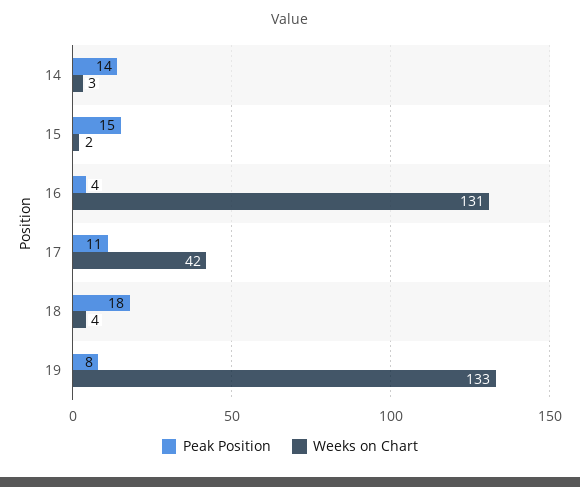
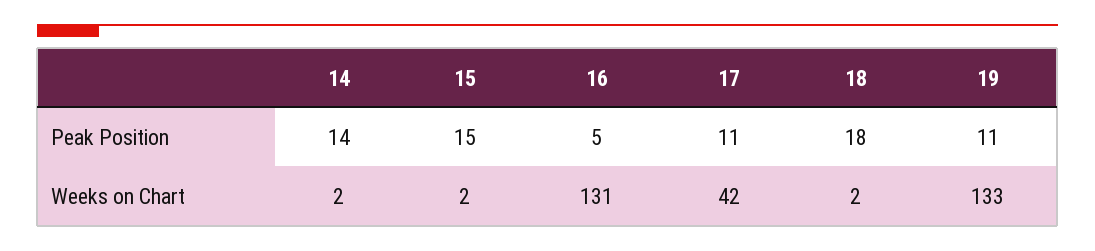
Weeks on Chart, 14: 3 -> 2
Peak Position, 16: 4 -> 5
Weeks on Chart, 18: 4 -> 2
Peak Position, 19: 8 -> 11

